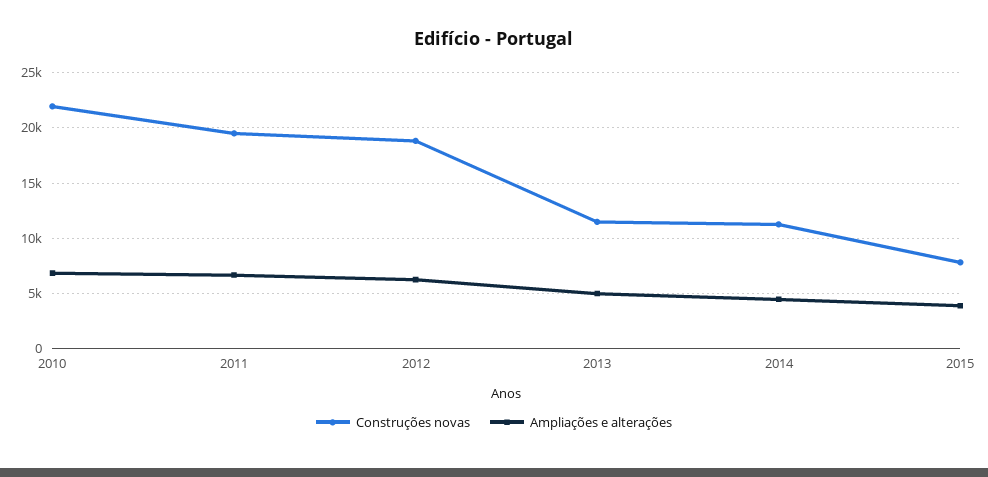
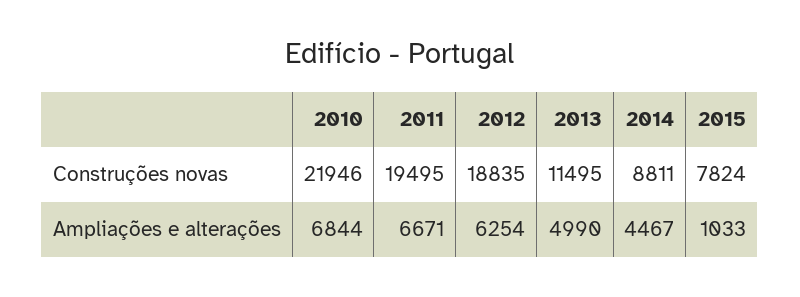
Construções novas, 2014: 11000 -> 8811
Ampliações e alterações, 2015: 4000 -> 1033

